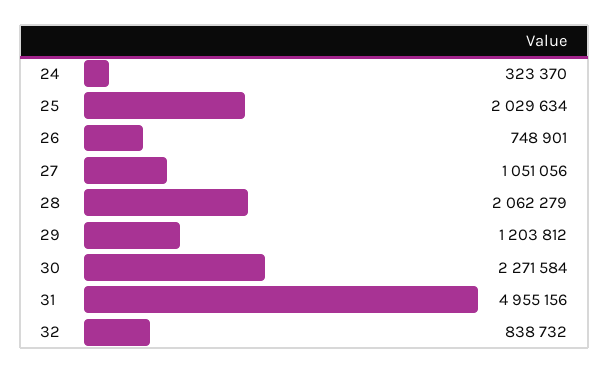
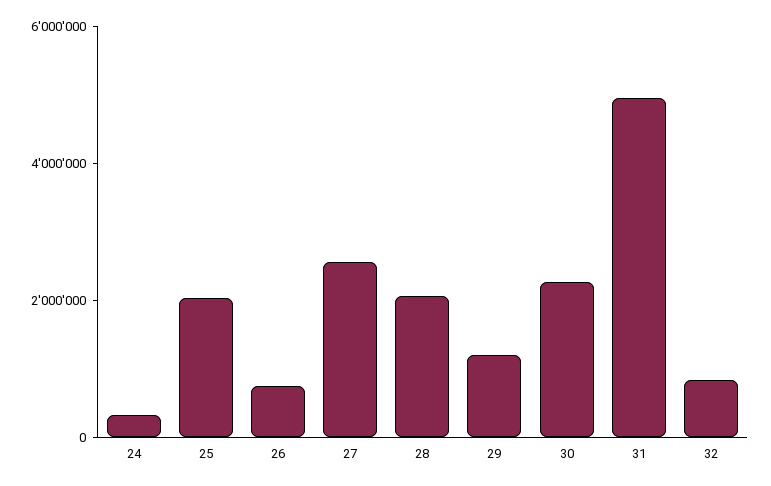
27: 1051056 -> 2500000

